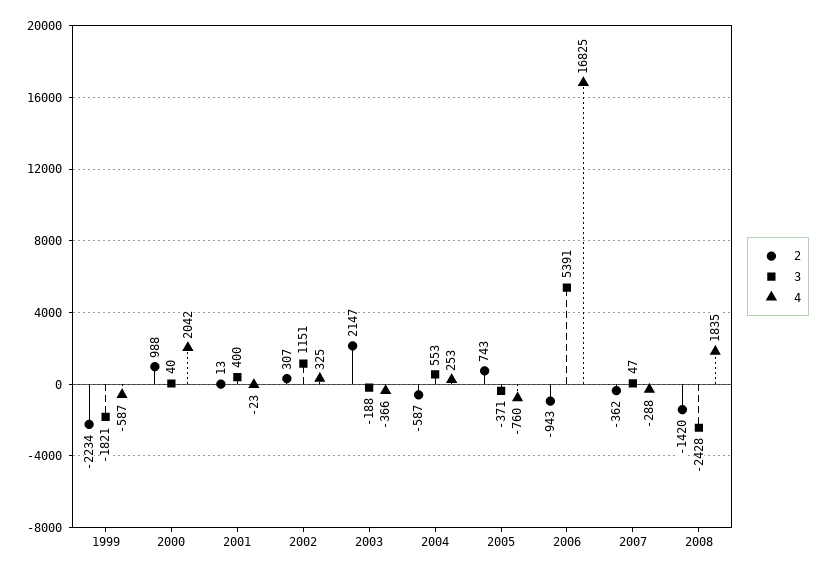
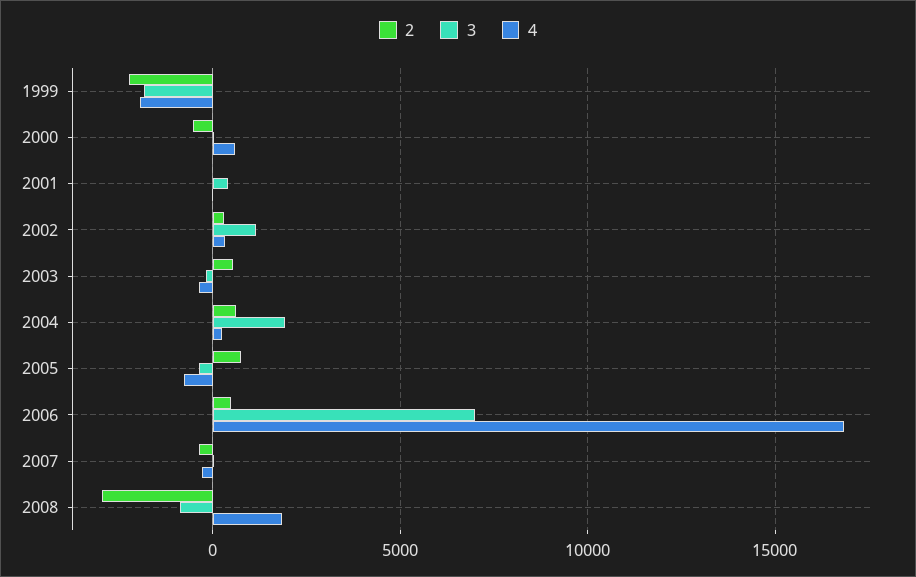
4, 1999: -587 -> -2000
2, 2000: 988 -> -500
4, 2000: 2042 -> 500
2, 2003: 2147 -> 500
2, 2004: -587 -> 500
3, 2004: 553 -> 2000
2, 2006: -943 -> 500
3, 2006: 5391 -> 7000
2, 2008: -1420 -> -3000
3, 2008: -2428 -> -1000

